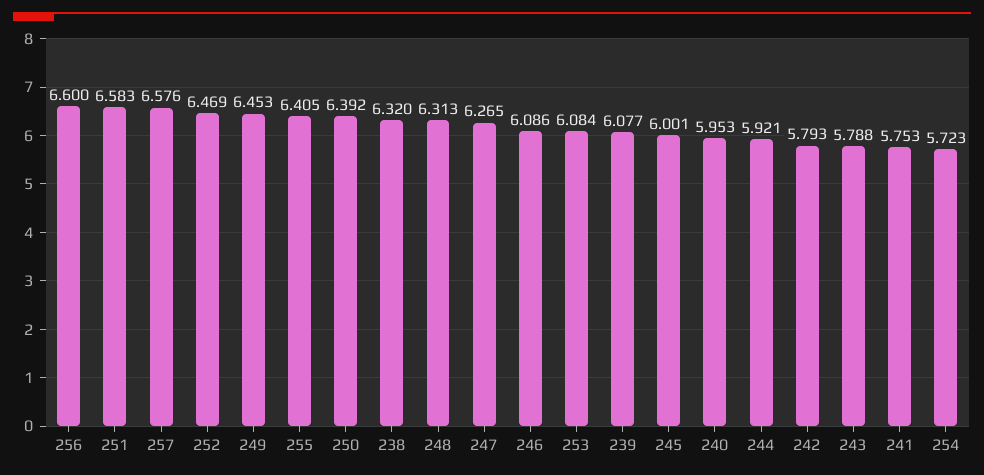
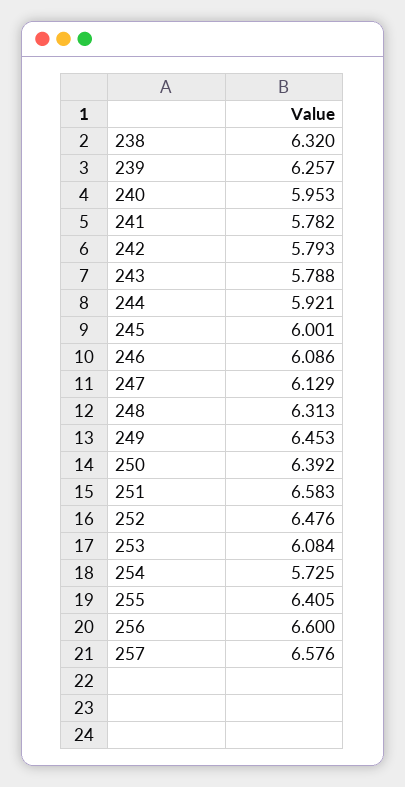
252: 6.469 -> 6.476
247: 6.265 -> 6.129
239: 6.077 -> 6.257
241: 5.753 -> 5.782
254: 5.723 -> 5.725

